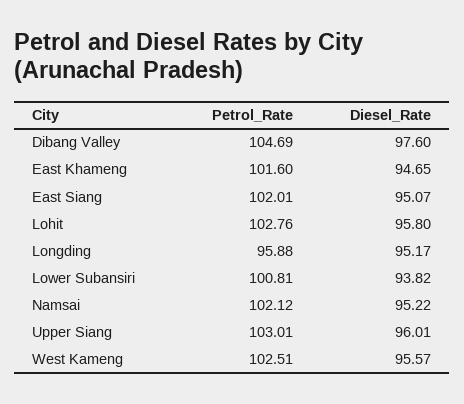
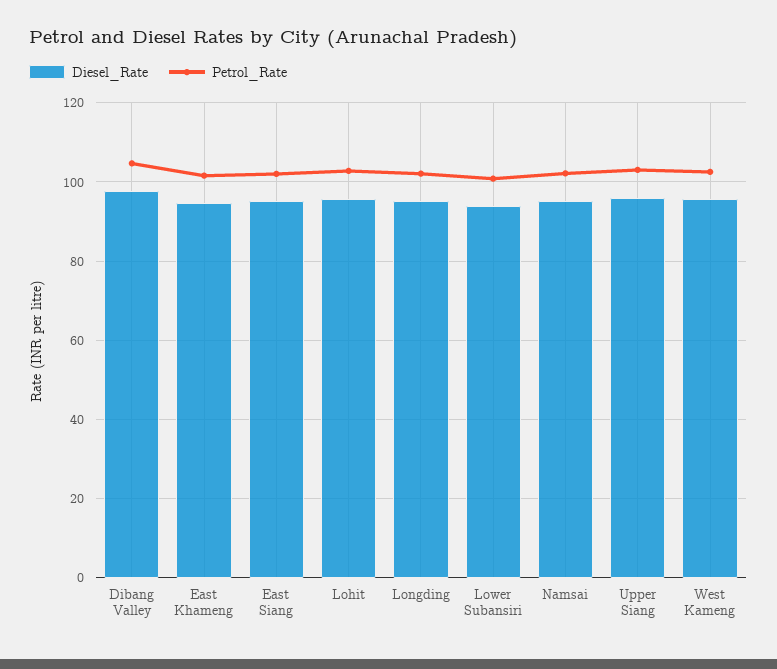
Petrol_Rate, Longding: 95.88 -> 102

